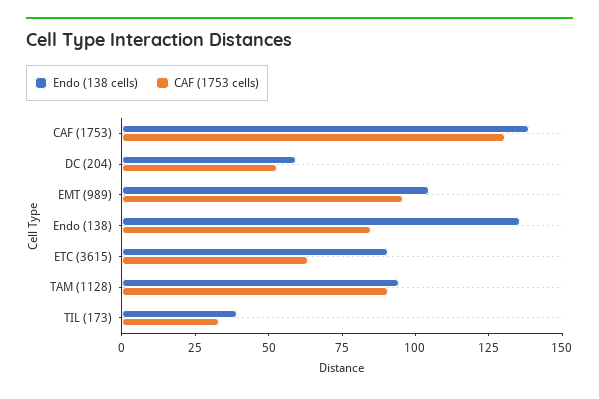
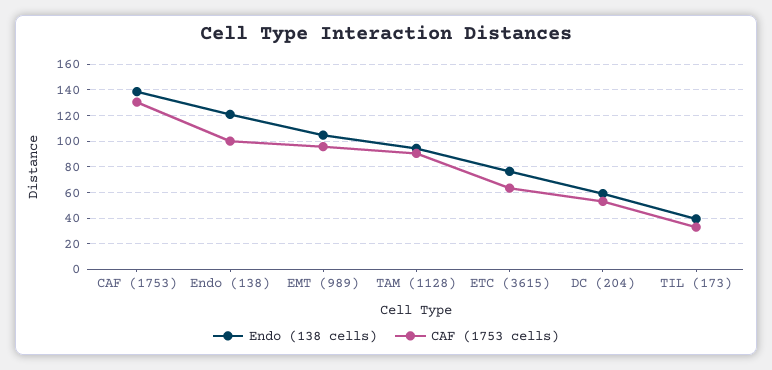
Endo (138 cells), Endo (138): 135 -> 120
CAF (1753 cells), Endo (138): 85 -> 100
Endo (138 cells), ETC (3615): 90 -> 75

